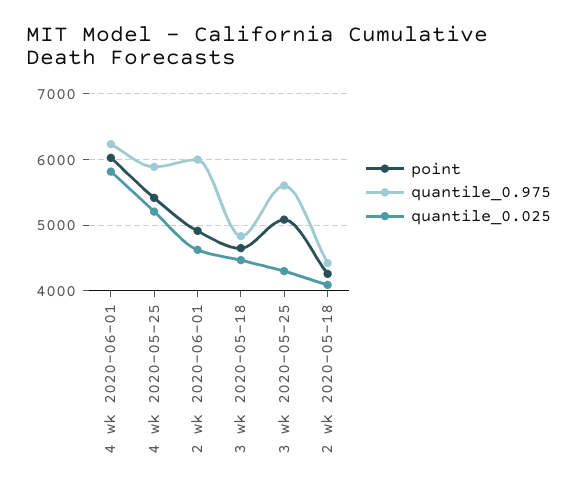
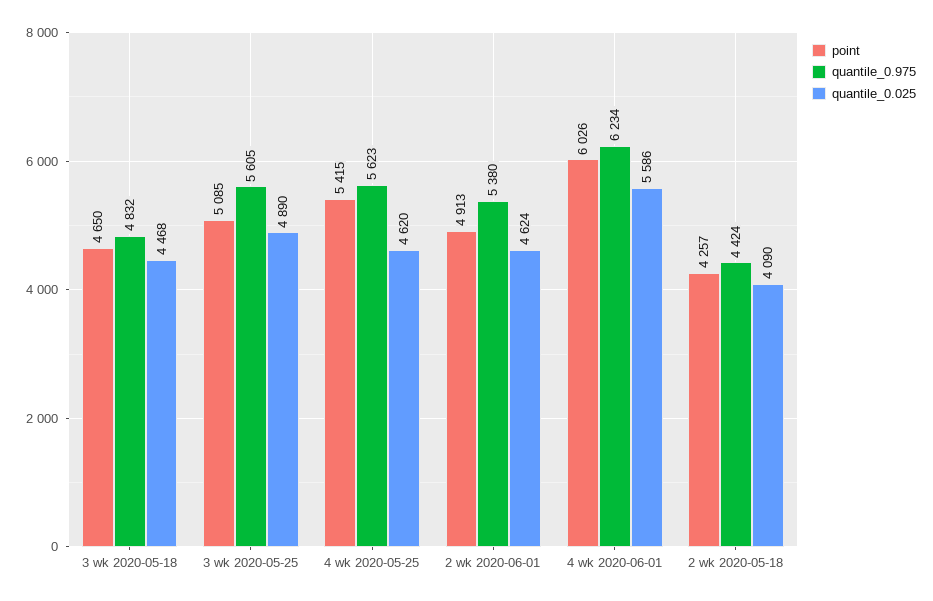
quantile_0.025, 4 wk 2020-06-01: 5800 -> 5586
quantile_0.975, 4 wk 2020-05-25: 5900 -> 5623
quantile_0.025, 4 wk 2020-05-25: 5200 -> 4620
quantile_0.975, 2 wk 2020-06-01: 6000 -> 5380
quantile_0.025, 3 wk 2020-05-25: 4300 -> 4890

